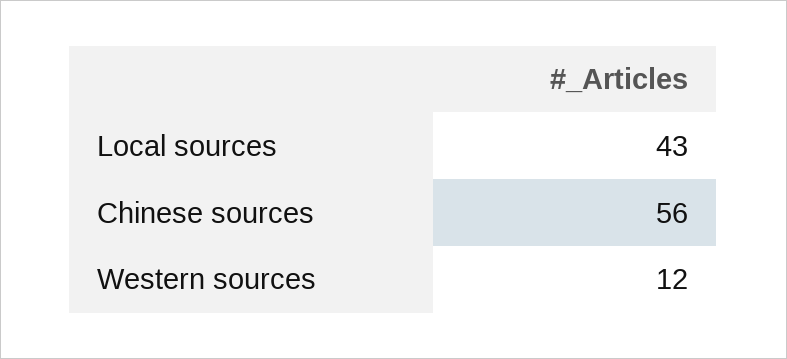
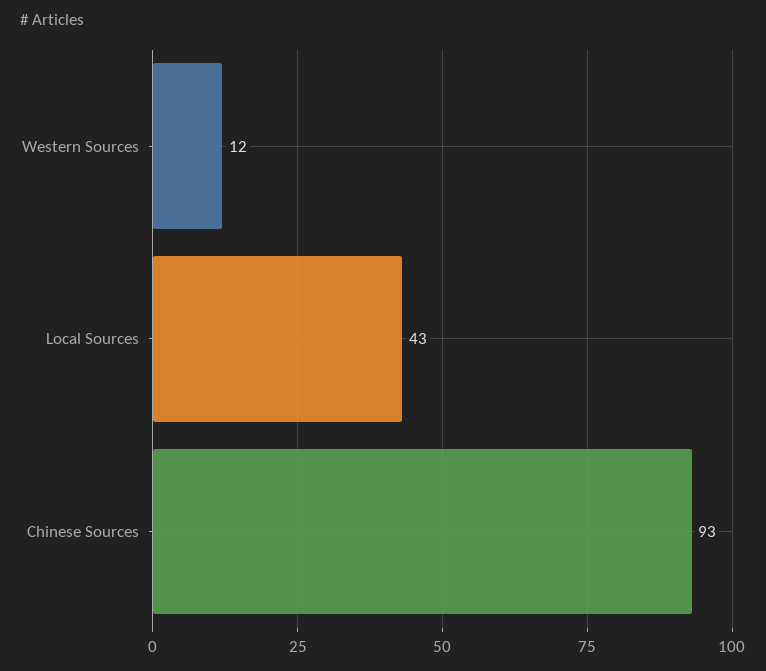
Chinese sources: 56 -> 93

